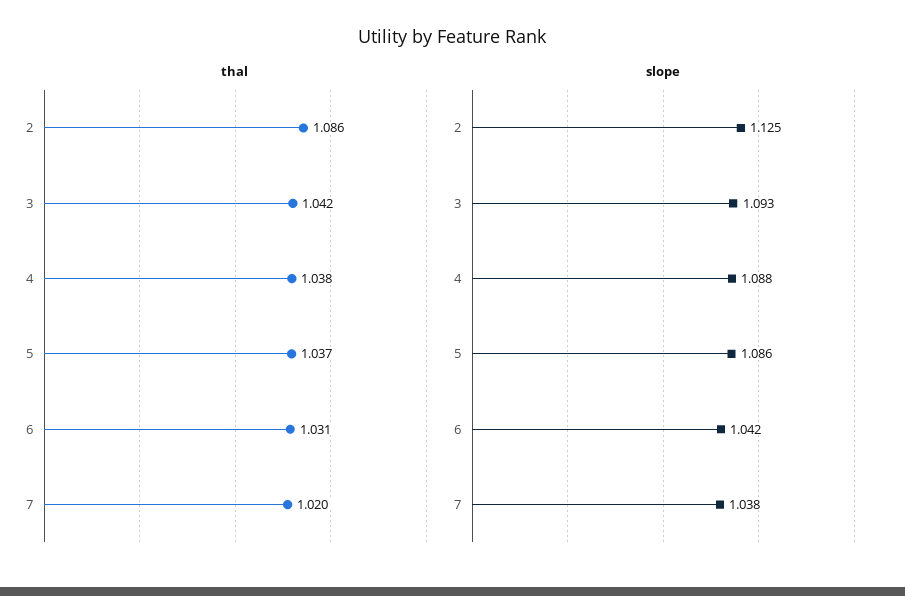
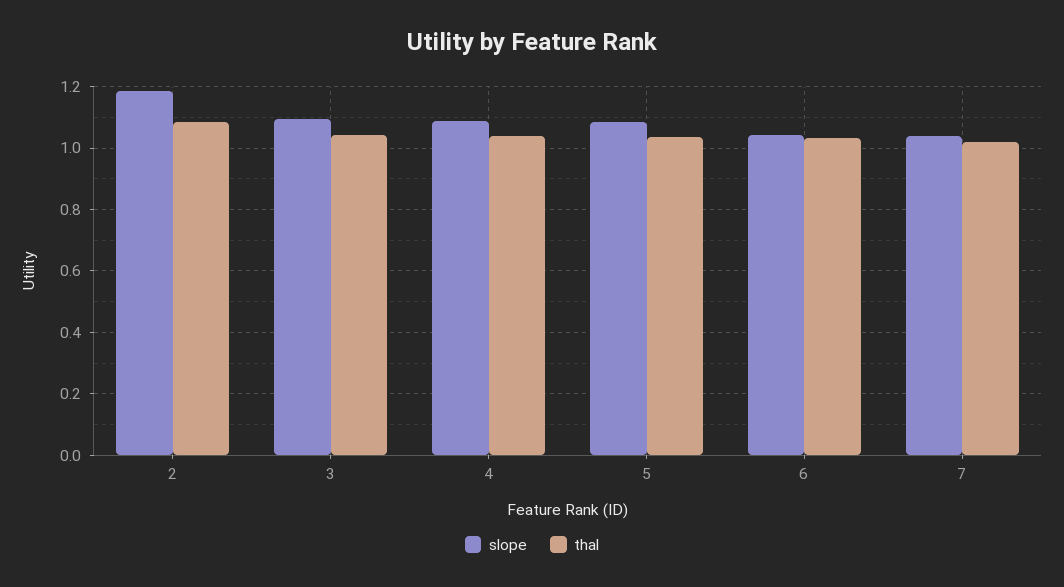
slope, 2: 1.125 -> 1.18

